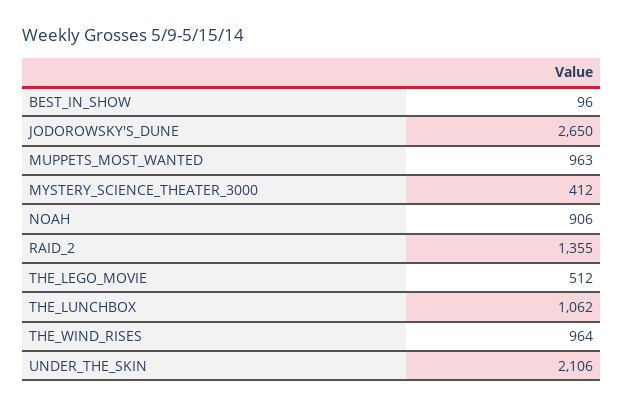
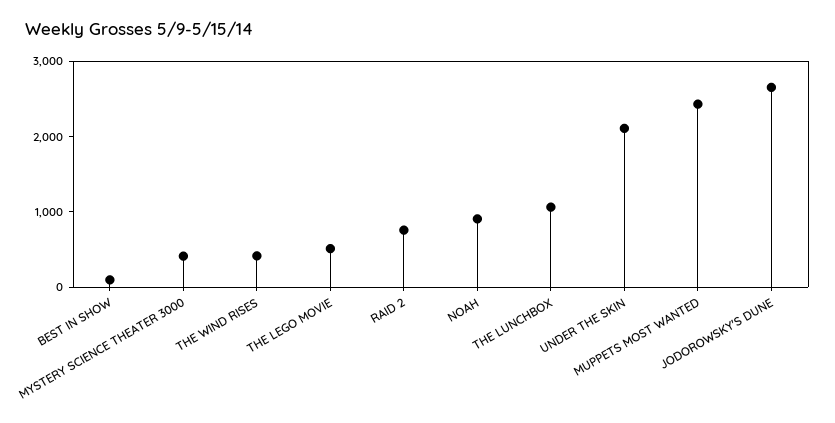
MUPPETS_MOST_WANTED: 963 -> 2400
RAID_2: 1355 -> 800
THE_WIND_RISES: 964 -> 400

